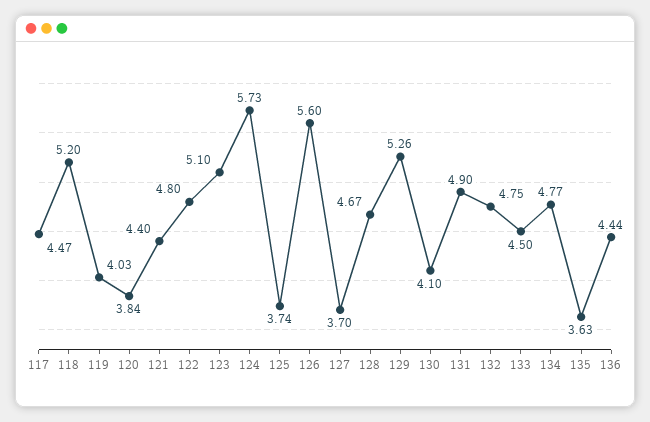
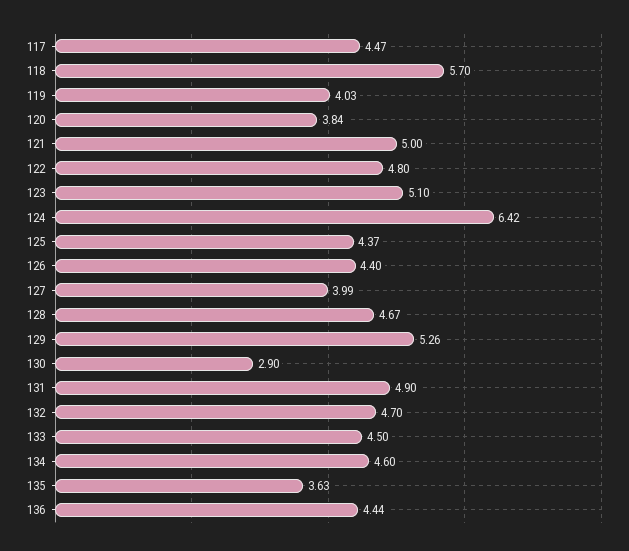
118: 5.2 -> 5.7
121: 4.4 -> 5
124: 5.73 -> 6.42
125: 3.74 -> 4.37
126: 5.6 -> 4.4
127: 3.7 -> 3.99
130: 4.1 -> 2.9
132: 4.75 -> 4.7
134: 4.77 -> 4.6

